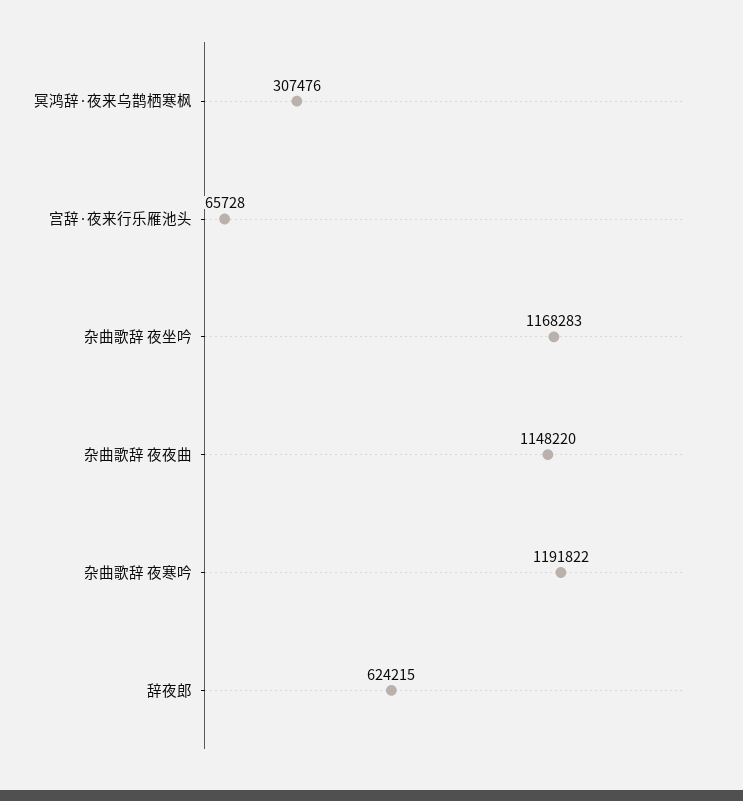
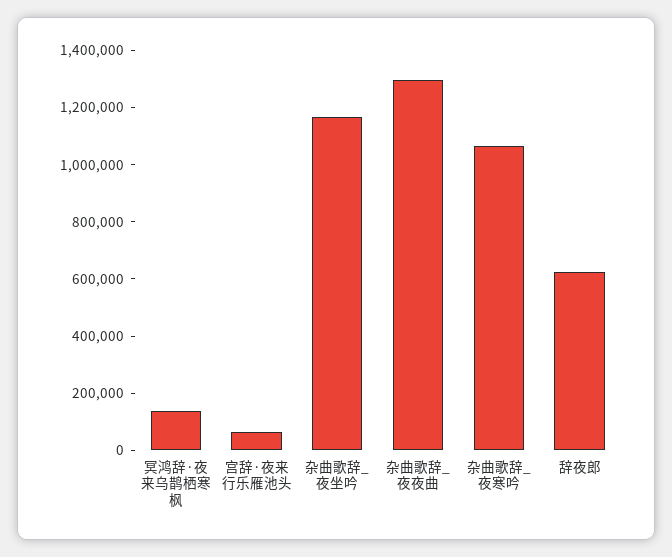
冥鸿辞·夜来乌鹊栖寒枫: 307476 -> 150000
杂曲歌辞 夜夜曲: 1148220 -> 1300000
杂曲歌辞 夜寒吟: 1191822 -> 1050000

